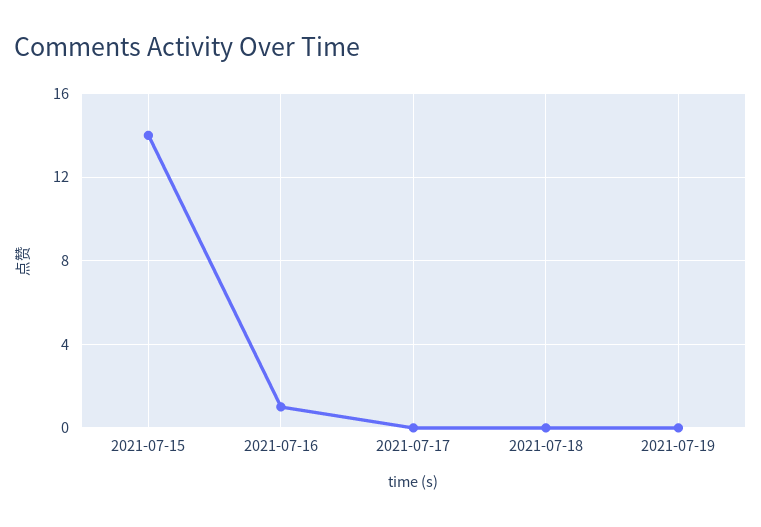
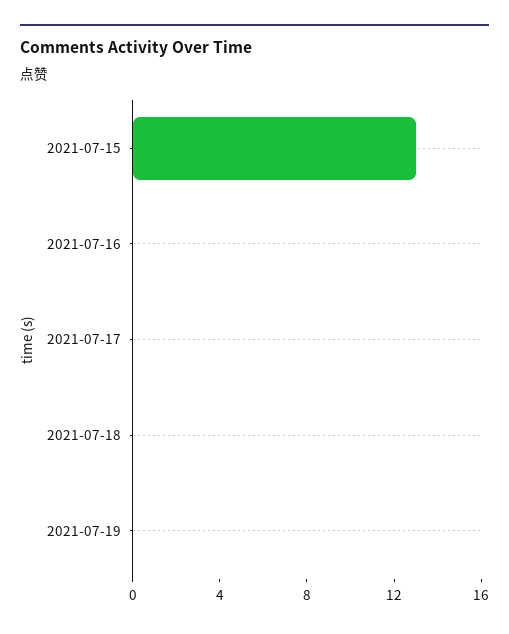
2021-07-15: 14 -> 13
2021-07-16: 1 -> 0

